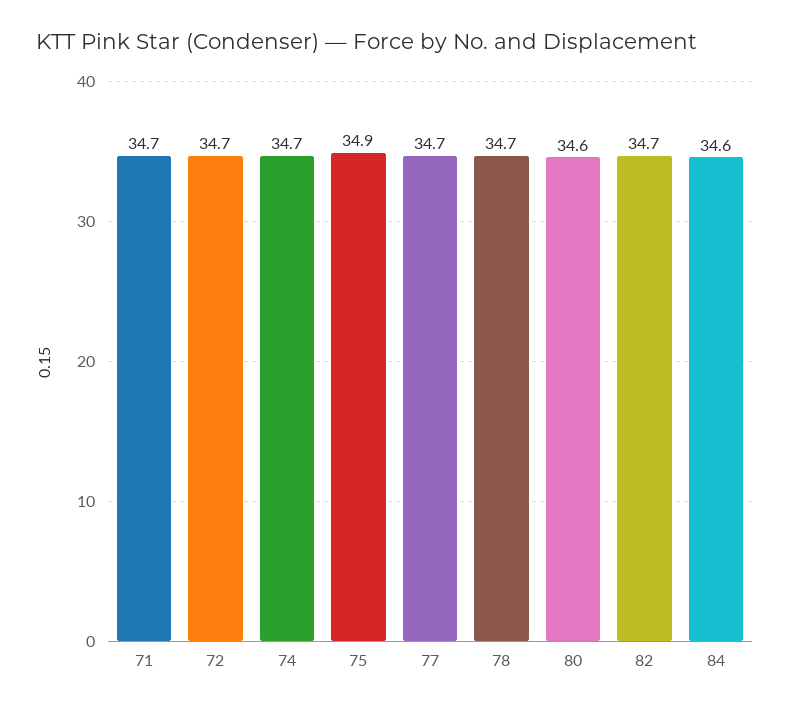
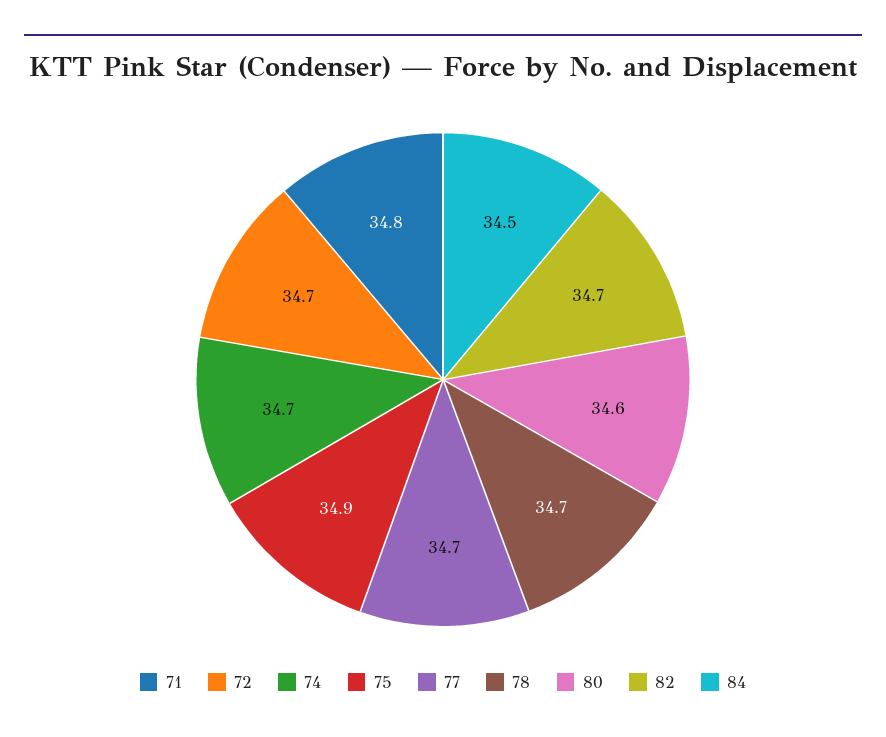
71: 34.7 -> 34.8
84: 34.6 -> 34.5

